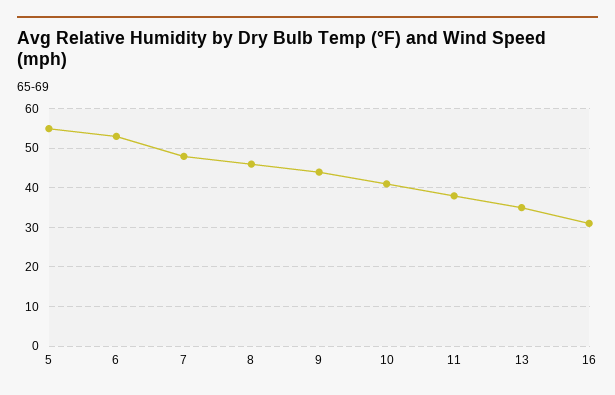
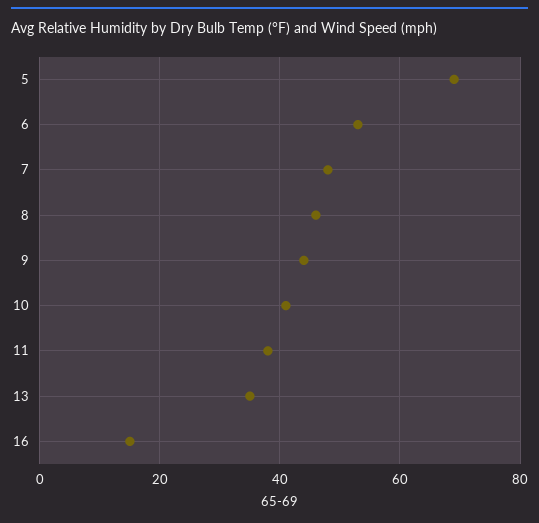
5: 55 -> 70
16: 30 -> 15

